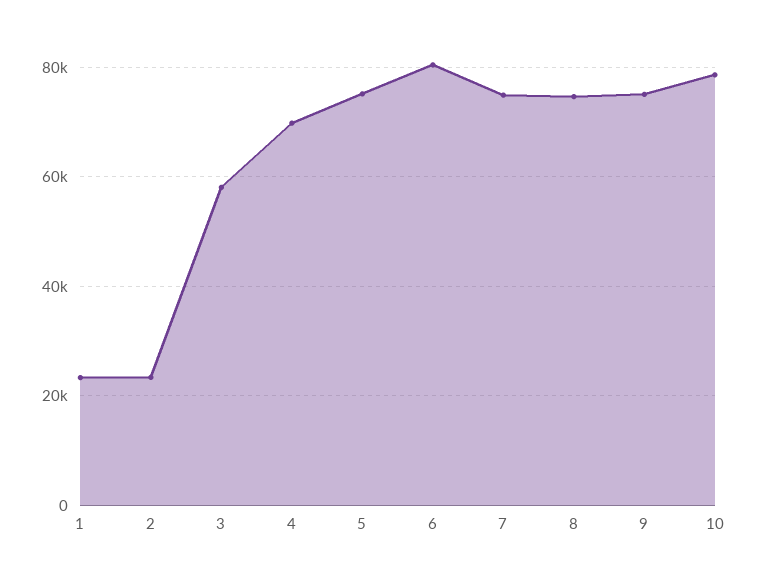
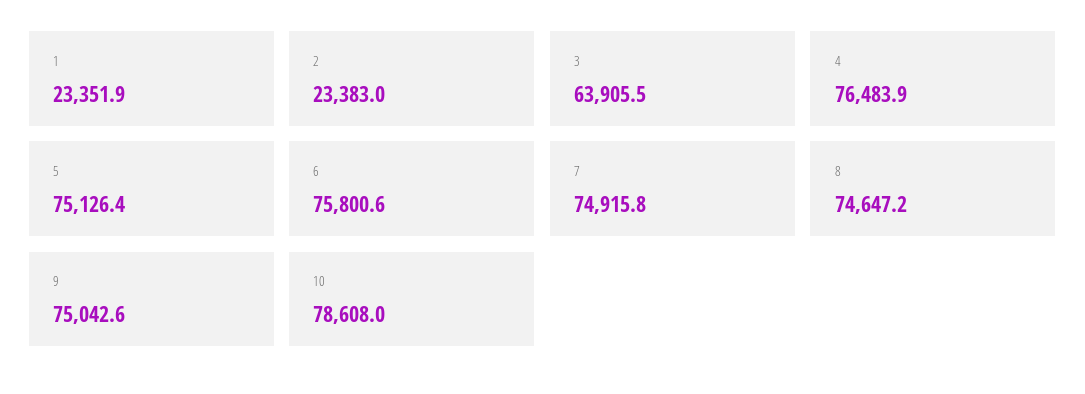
3: 58000 -> 63905.5
4: 70000 -> 76483.9
6: 80000 -> 75800.6

